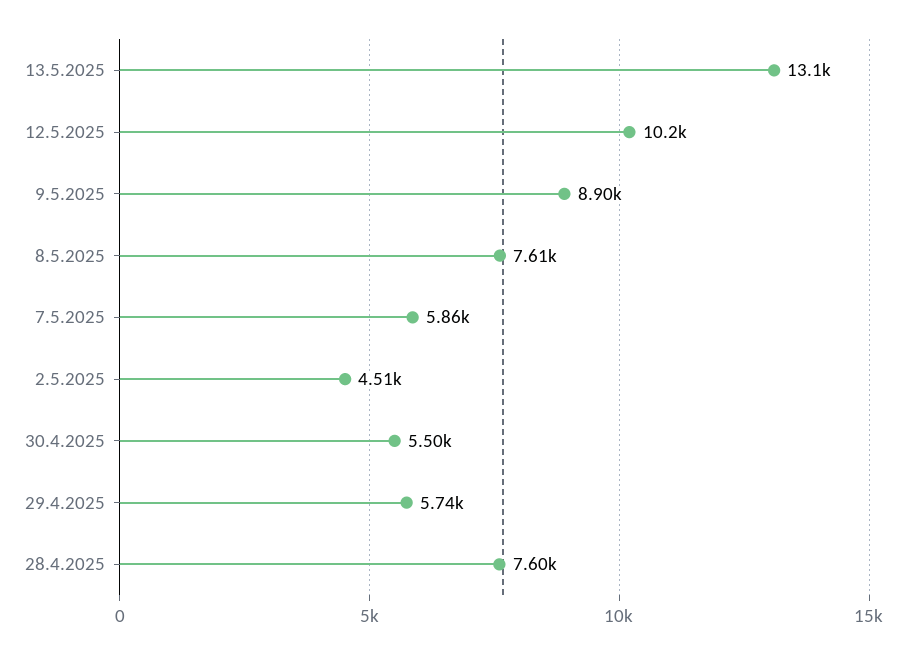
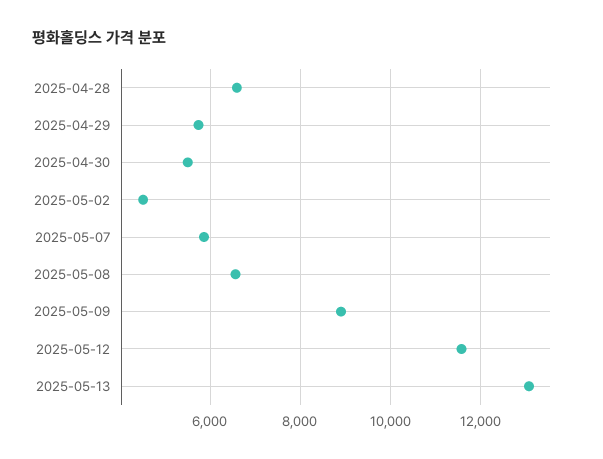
12.5.2025: 10200 -> 11600
8.5.2025: 7610 -> 6600
28.4.2025: 7600 -> 6600

